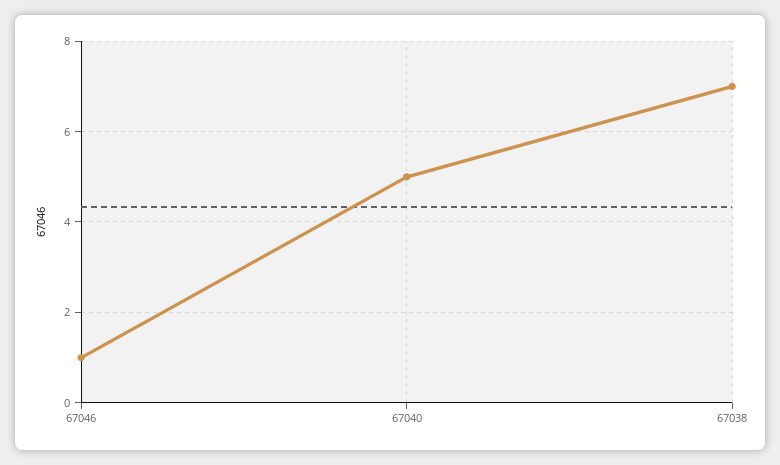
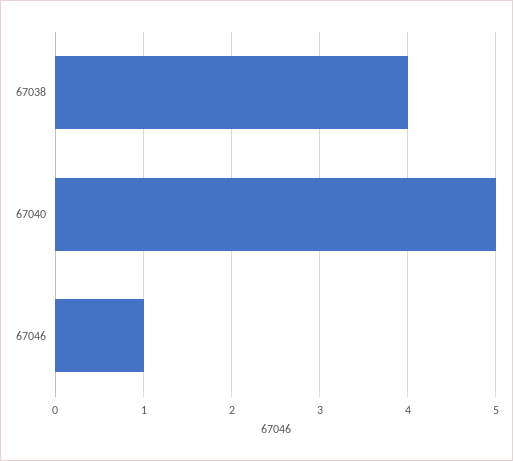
67038: 7 -> 4

